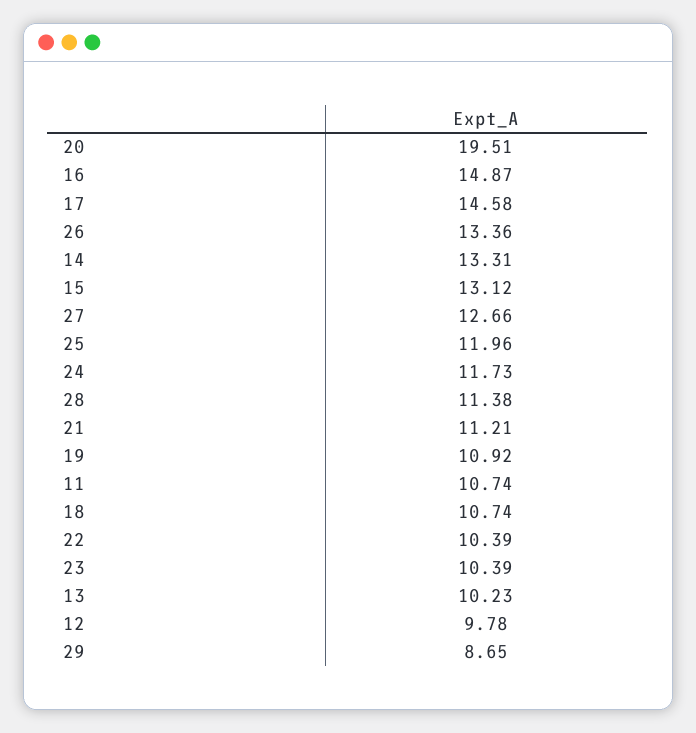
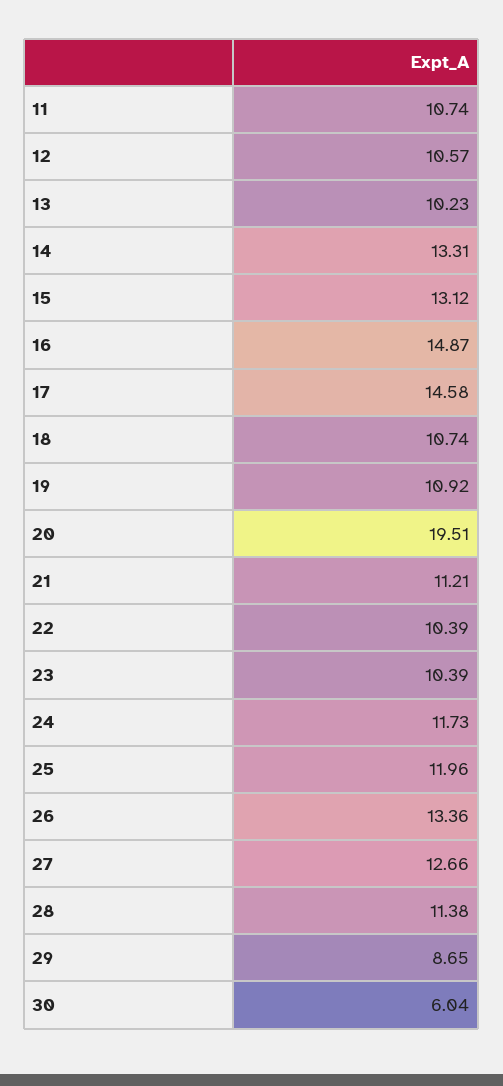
12: 9.78 -> 10.57
30: none -> 6.04

